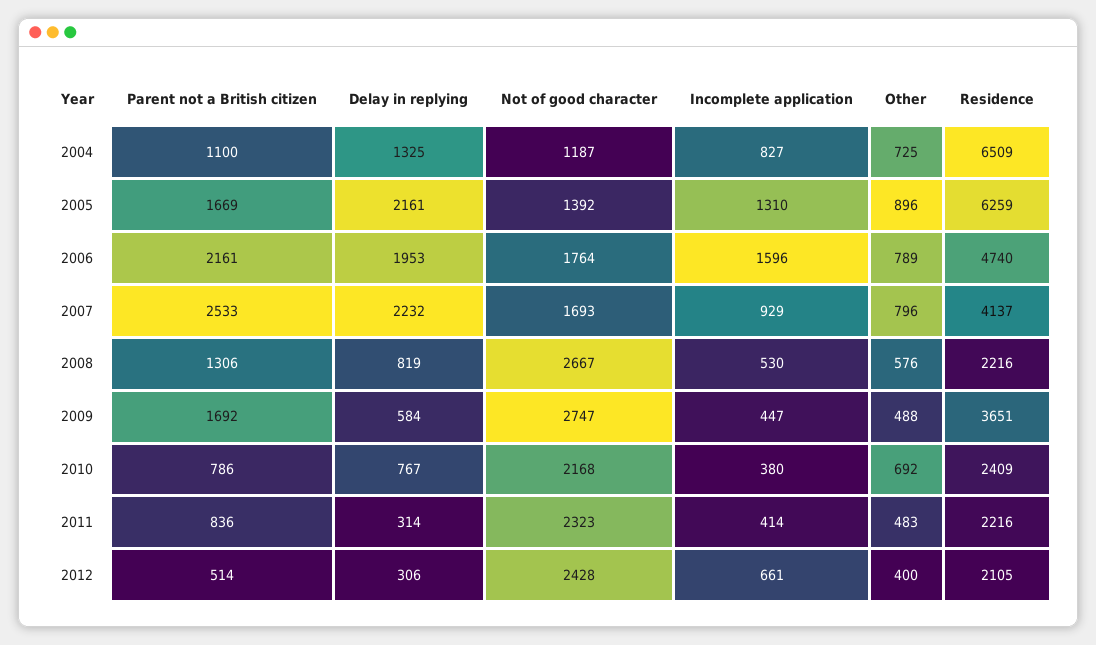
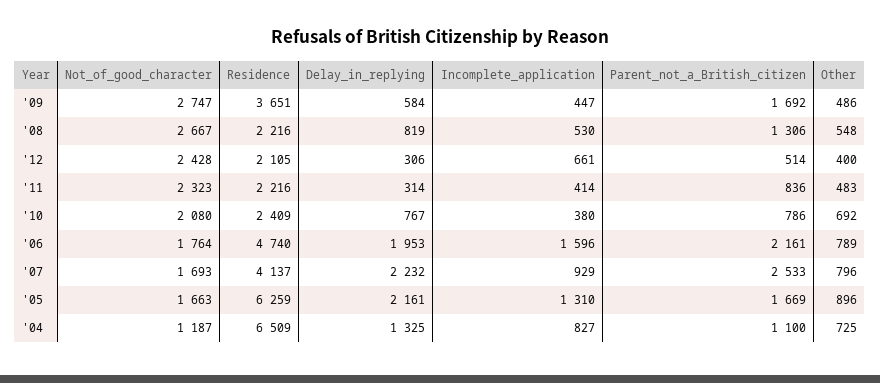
Not of good character, 2005: 1392 -> 1663
Other, 2008: 576 -> 548
Other, 2009: 488 -> 486
Not of good character, 2010: 2168 -> 2080

